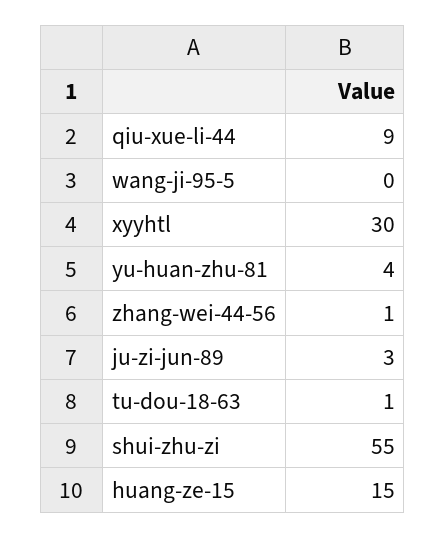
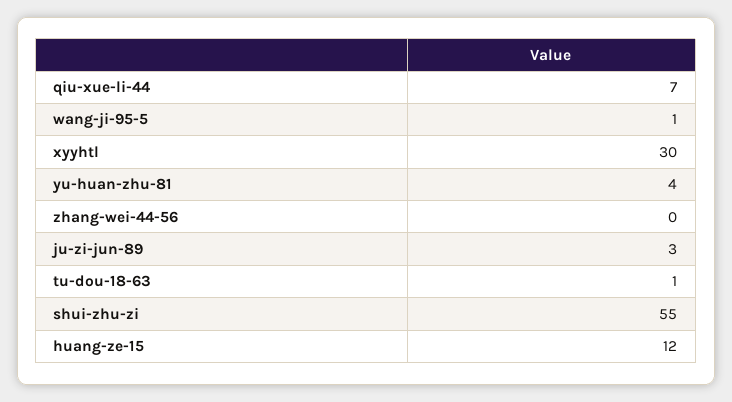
qiu-xue-li-44: 9 -> 7
wang-ji-95-5: 0 -> 1
zhang-wei-44-56: 1 -> 0
huang-ze-15: 15 -> 12

